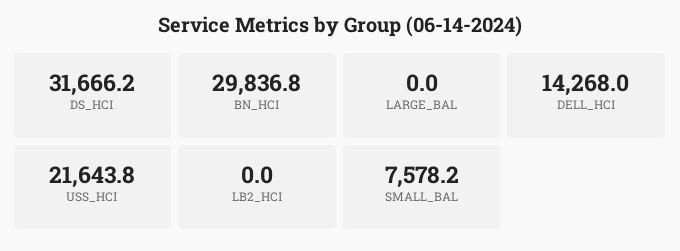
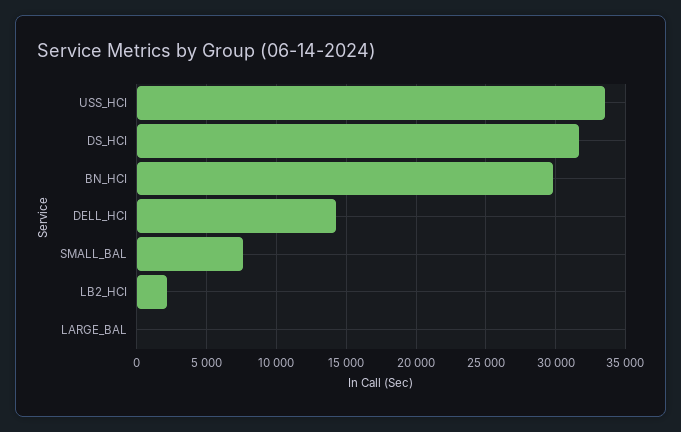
USS_HCI: 21643.8 -> 33500
LB2_HCI: 0 -> 2000

